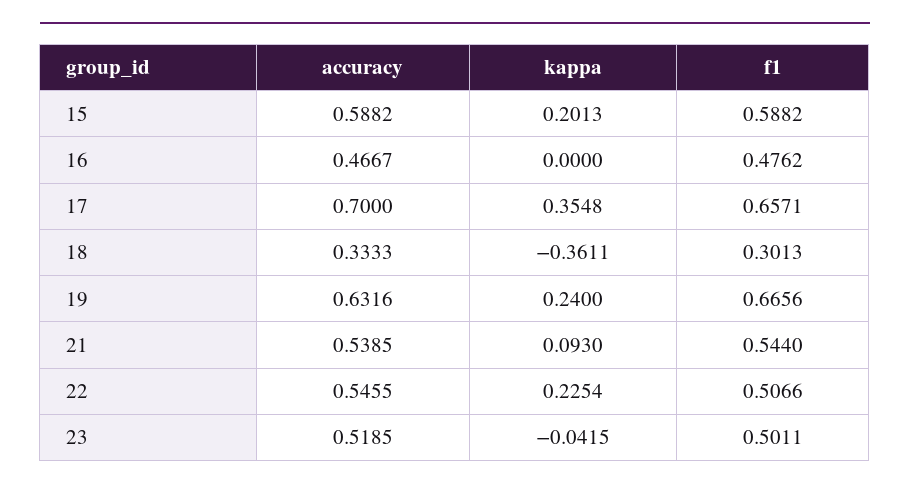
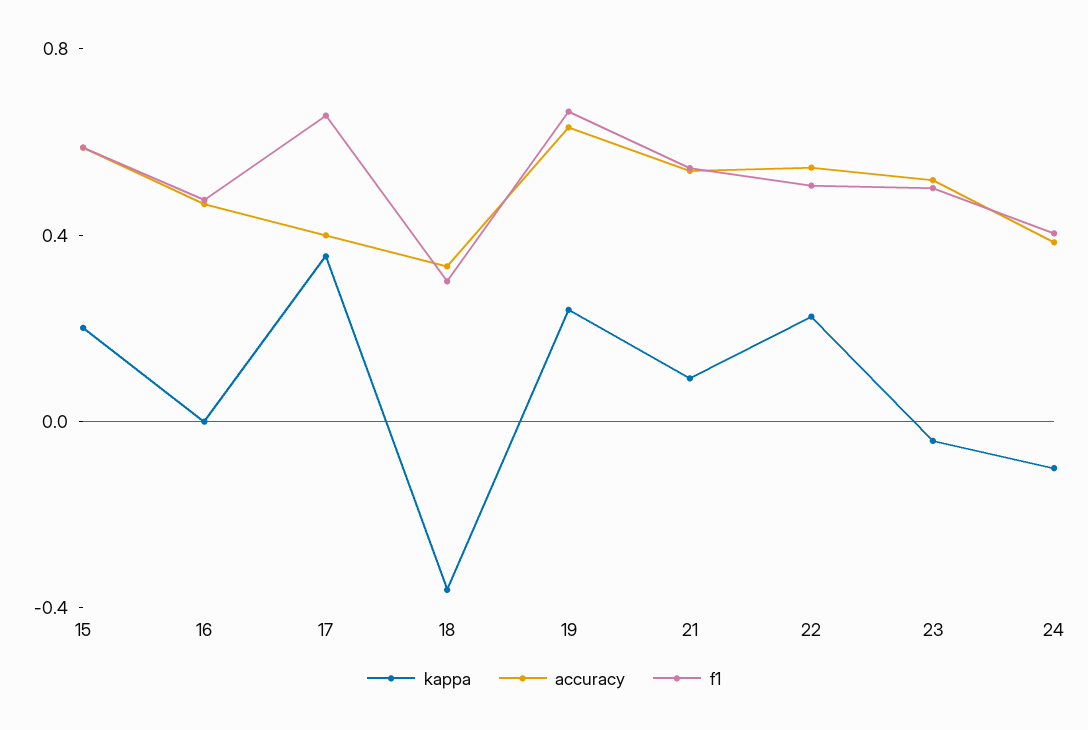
accuracy, 17: 0.7 -> 0.4
kappa, 24: none -> -0.1
accuracy, 24: none -> 0.4
f1, 24: none -> 0.4

